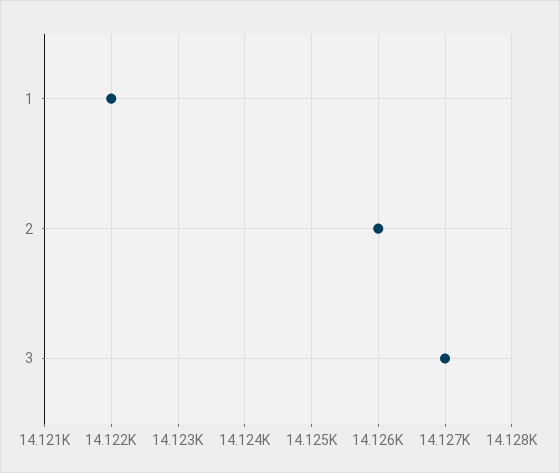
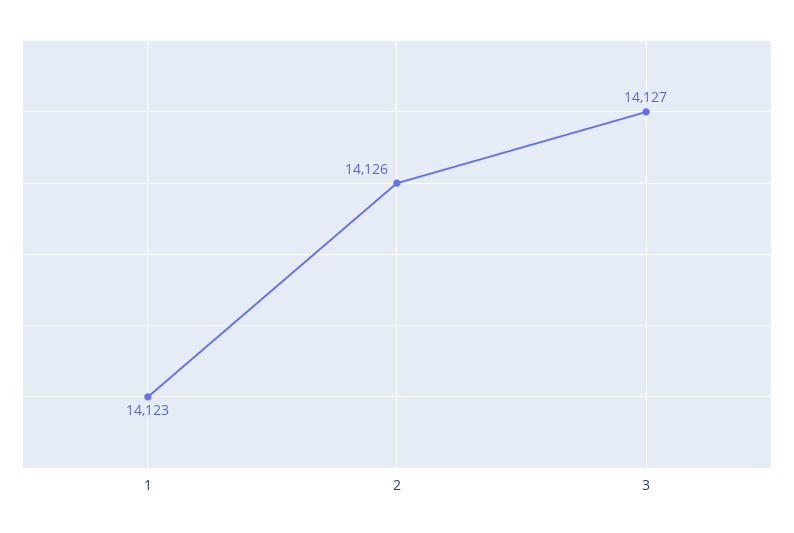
1: 14122 -> 14123

